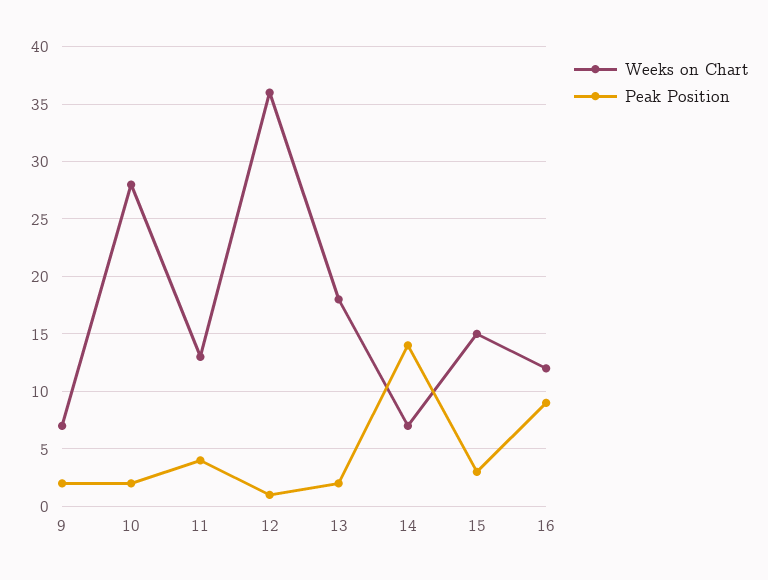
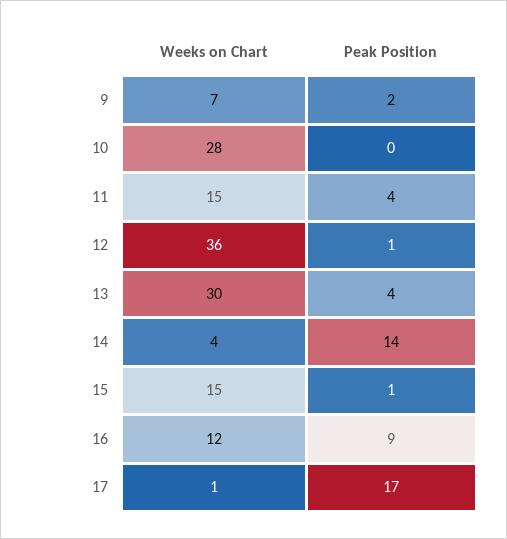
Peak Position, 10: 2 -> 0
Weeks on Chart, 11: 13 -> 15
Weeks on Chart, 13: 18 -> 30
Peak Position, 13: 2 -> 4
Weeks on Chart, 14: 7 -> 4
Peak Position, 15: 3 -> 1
Weeks on Chart, 17: none -> 1
Peak Position, 17: none -> 17

